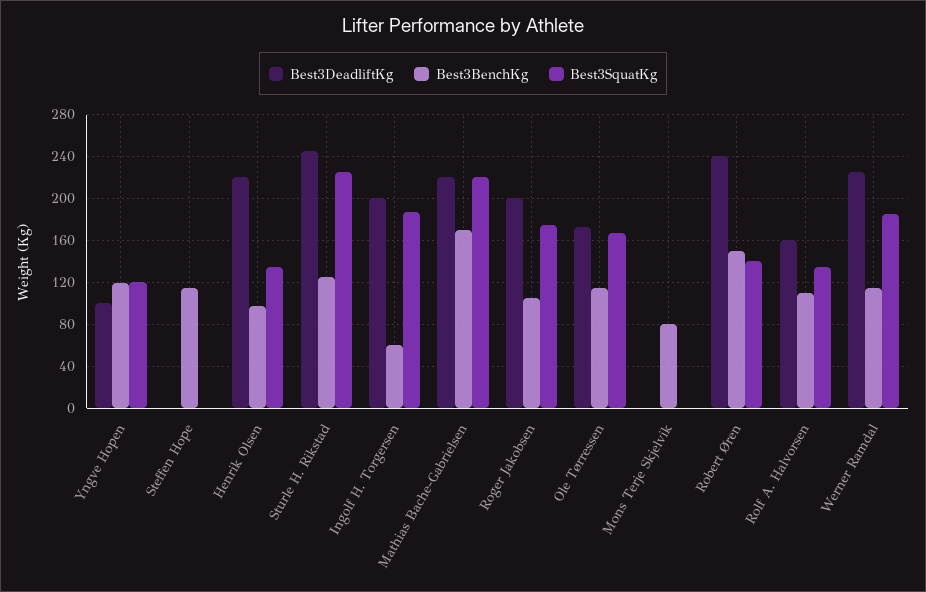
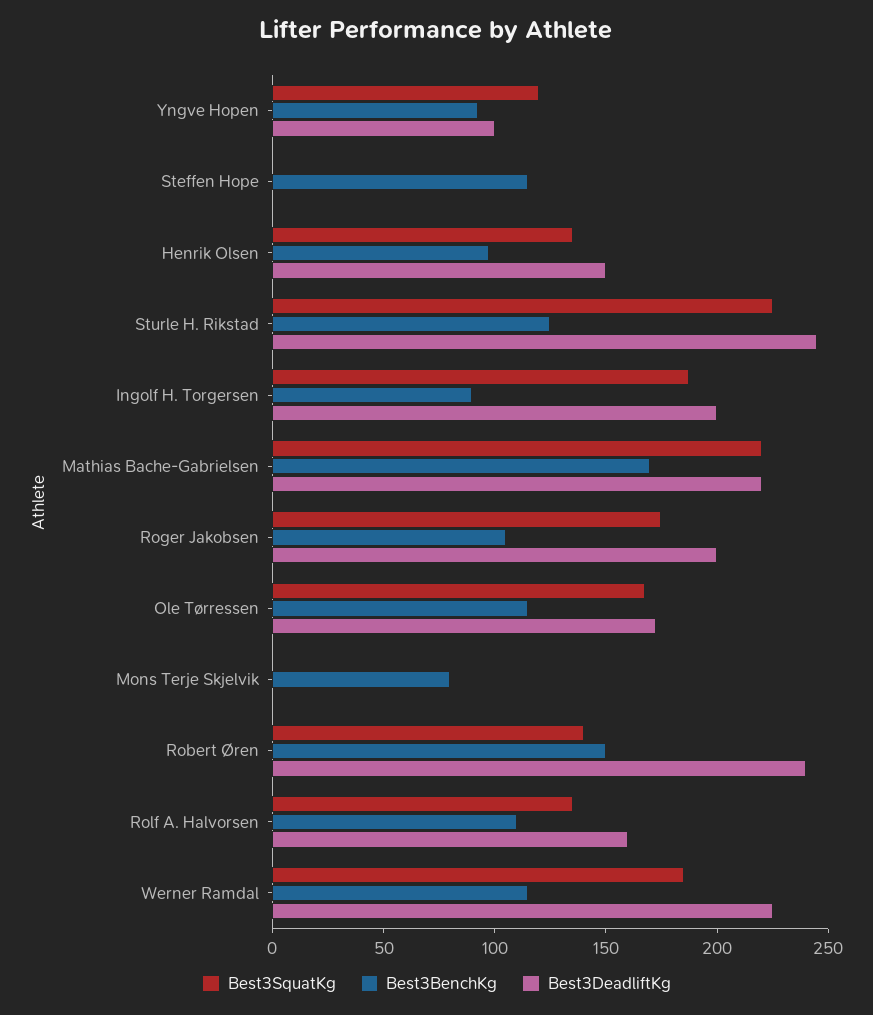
Best3BenchKg, Yngve Hopen: 120 -> 90
Best3DeadliftKg, Henrik Olsen: 220 -> 150
Best3BenchKg, Ingolf H. Torgersen: 60 -> 90

